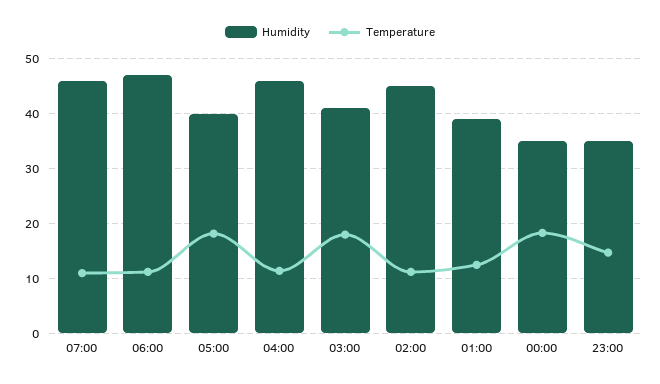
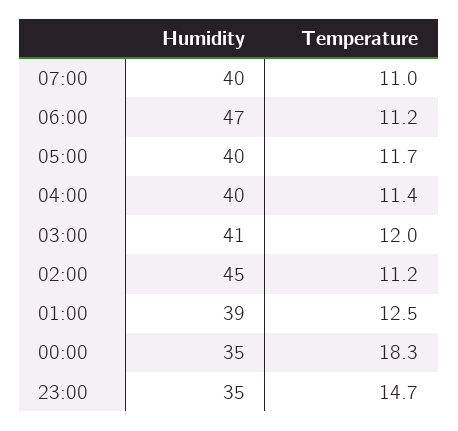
Humidity, 07:00: 46 -> 40
Temperature, 05:00: 18 -> 11.7
Humidity, 04:00: 46 -> 40
Temperature, 03:00: 18 -> 12

